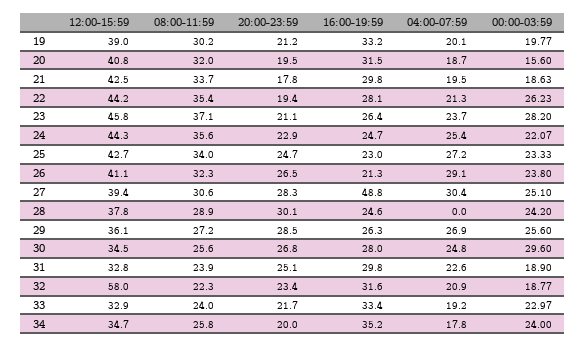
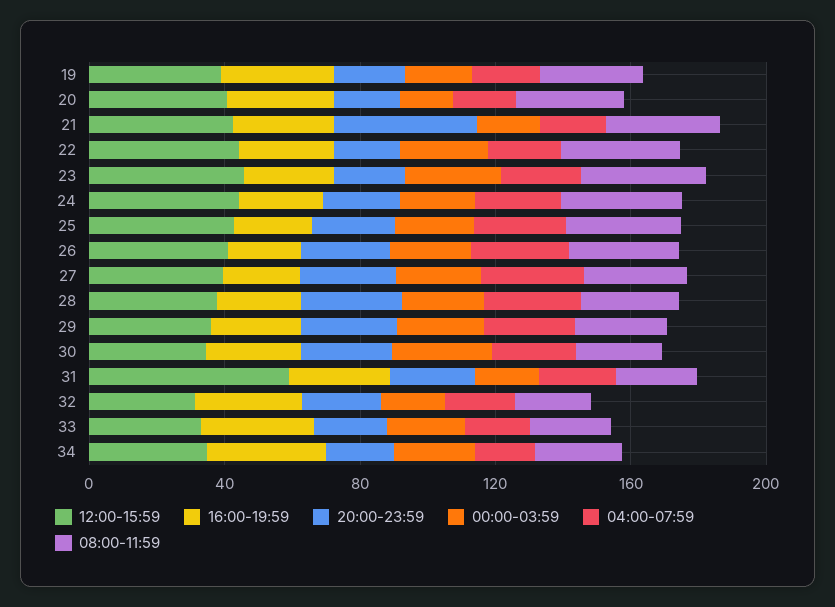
20:00-23:59, 21: 17.8 -> 40
16:00-19:59, 27: 48.8 -> 20
04:00-07:59, 28: 0 -> 30
12:00-15:59, 31: 32.8 -> 60
12:00-15:59, 32: 58 -> 30

